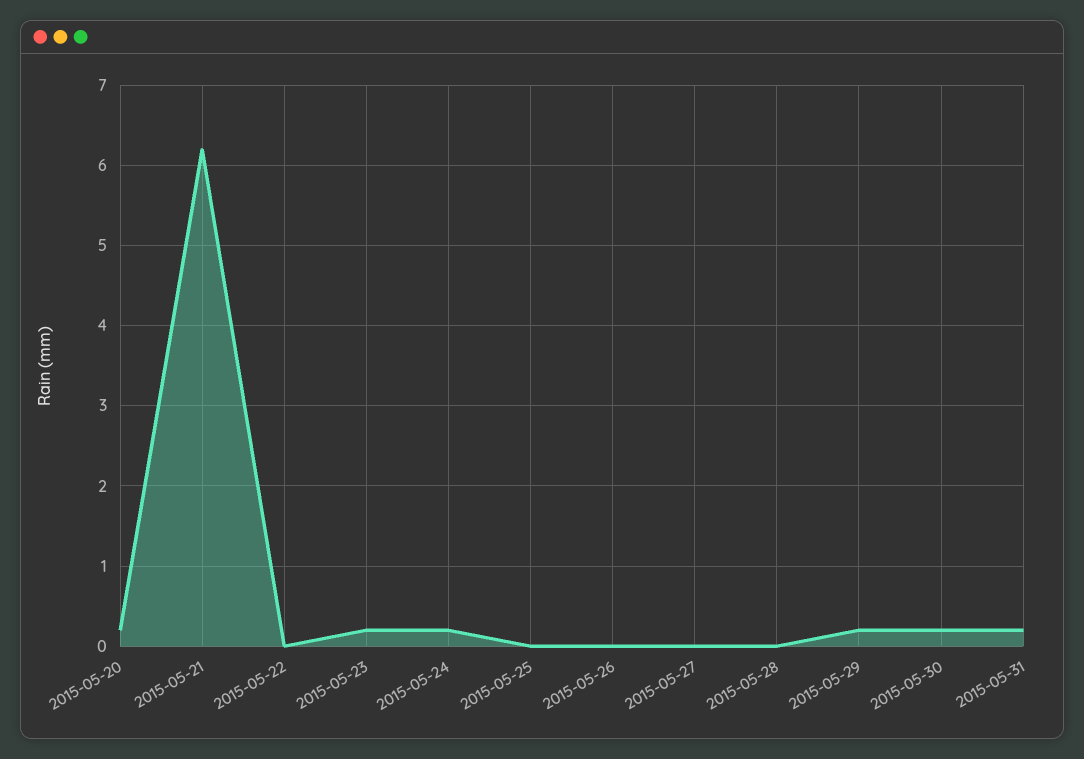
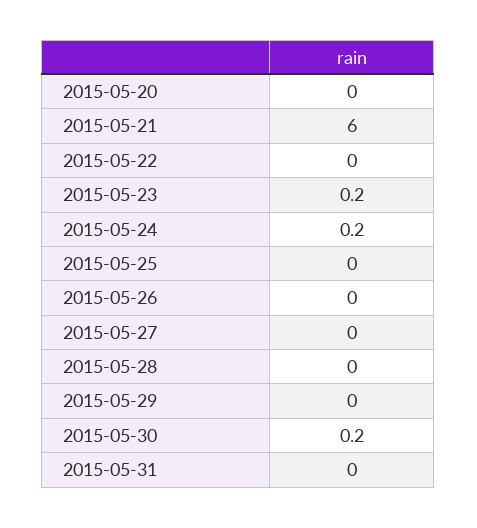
2015-05-20: 0.2 -> 0
2015-05-21: 6.2 -> 6
2015-05-29: 0.2 -> 0
2015-05-31: 0.2 -> 0

